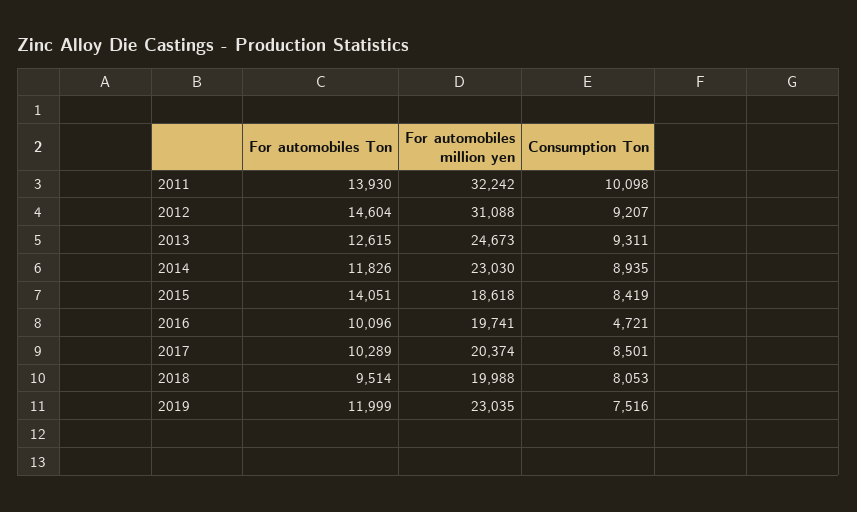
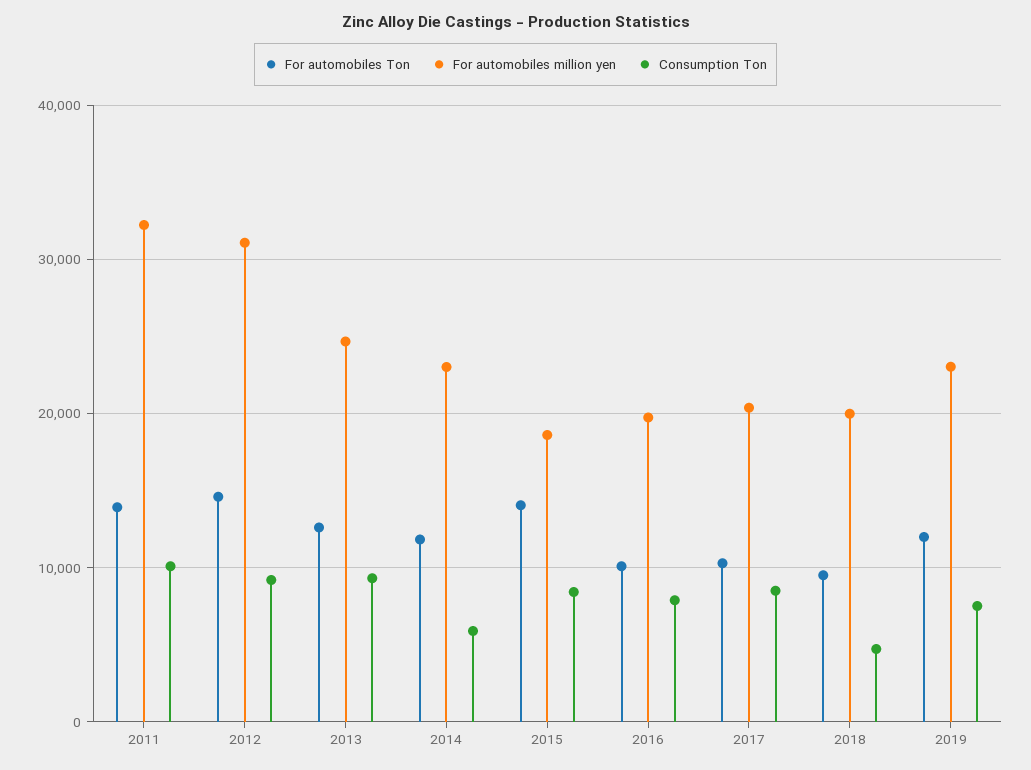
Consumption Ton, 2014: 8935 -> 6000
Consumption Ton, 2016: 4721 -> 8000
Consumption Ton, 2018: 8053 -> 5000

